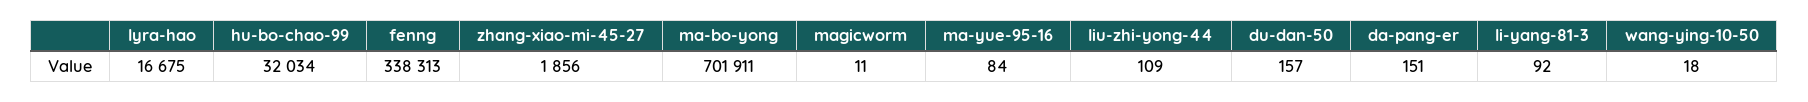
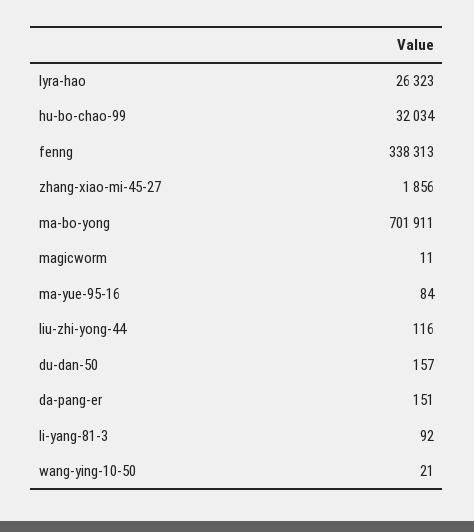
lyra-hao: 16675 -> 26323
liu-zhi-yong-44: 109 -> 116
wang-ying-10-50: 18 -> 21

